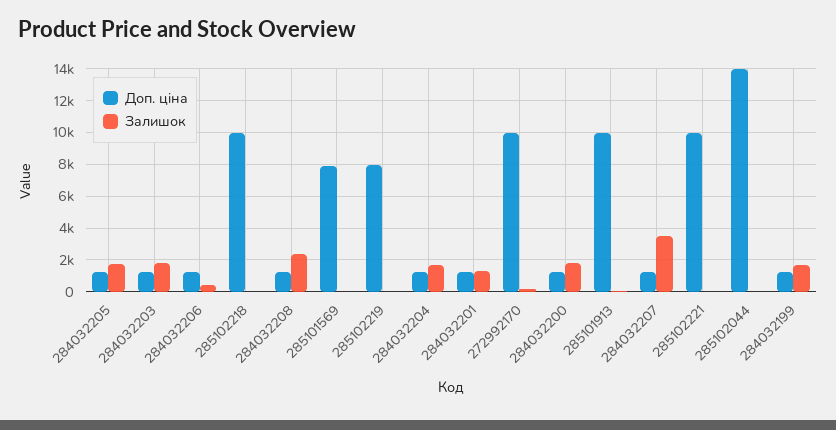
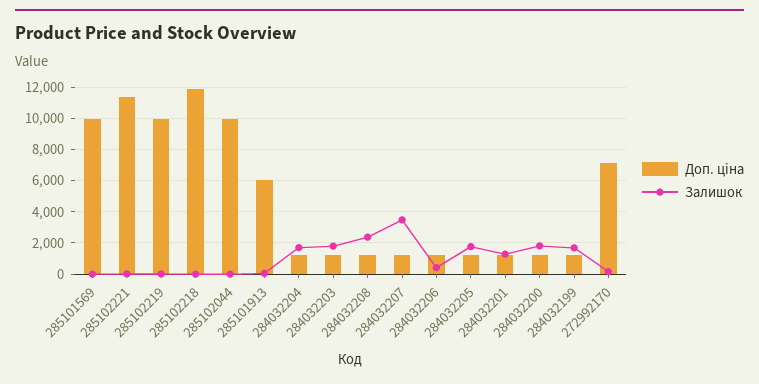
Доп. ціна, 285102218: 10000 -> 12000
Доп. ціна, 285101569: 8000 -> 10000
Доп. ціна, 285102219: 8000 -> 10000
Доп. ціна, 272992170: 10000 -> 7000
Доп. ціна, 285101913: 10000 -> 6000
Доп. ціна, 285102221: 10000 -> 11500
Доп. ціна, 285102044: 14000 -> 10000

